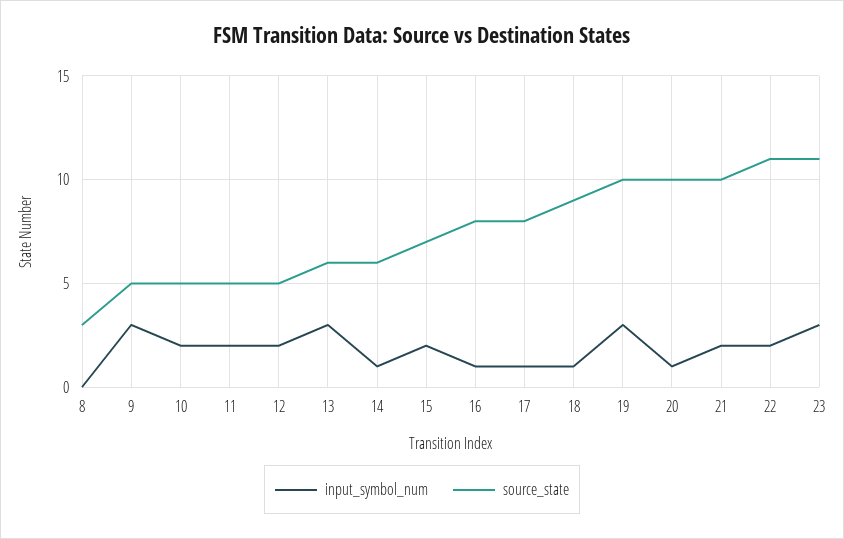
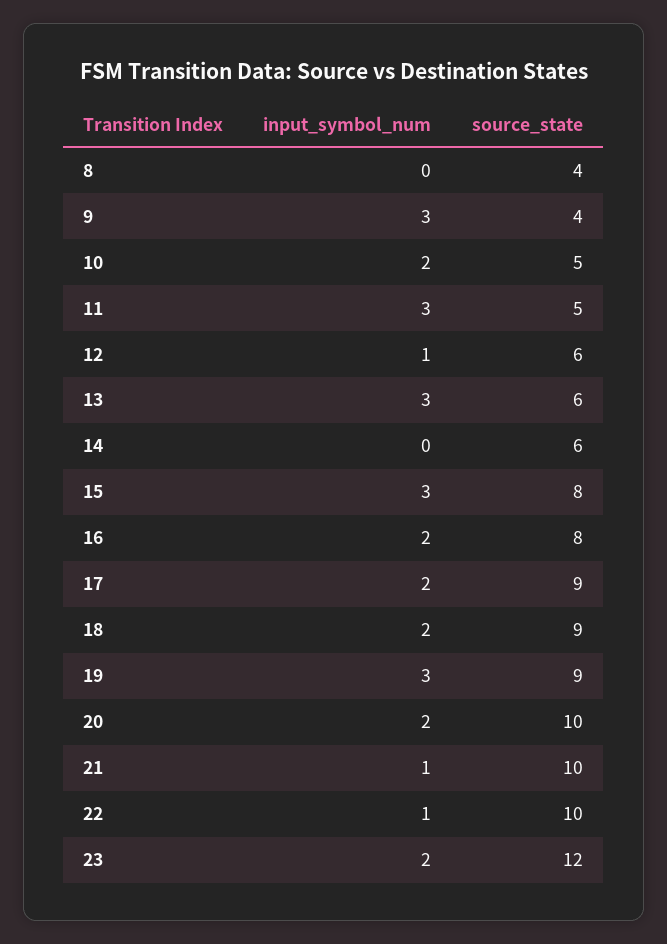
source_state, 8: 3 -> 4
source_state, 9: 5 -> 4
input_symbol_num, 11: 2 -> 3
input_symbol_num, 12: 2 -> 1
source_state, 12: 5 -> 6
input_symbol_num, 14: 1 -> 0
input_symbol_num, 15: 2 -> 3
source_state, 15: 7 -> 8
input_symbol_num, 16: 1 -> 2
input_symbol_num, 17: 1 -> 2
source_state, 17: 8 -> 9
input_symbol_num, 18: 1 -> 2
source_state, 19: 10 -> 9
input_symbol_num, 20: 1 -> 2
input_symbol_num, 21: 2 -> 1
input_symbol_num, 22: 2 -> 1
source_state, 22: 11 -> 10
input_symbol_num, 23: 3 -> 2
source_state, 23: 11 -> 12

